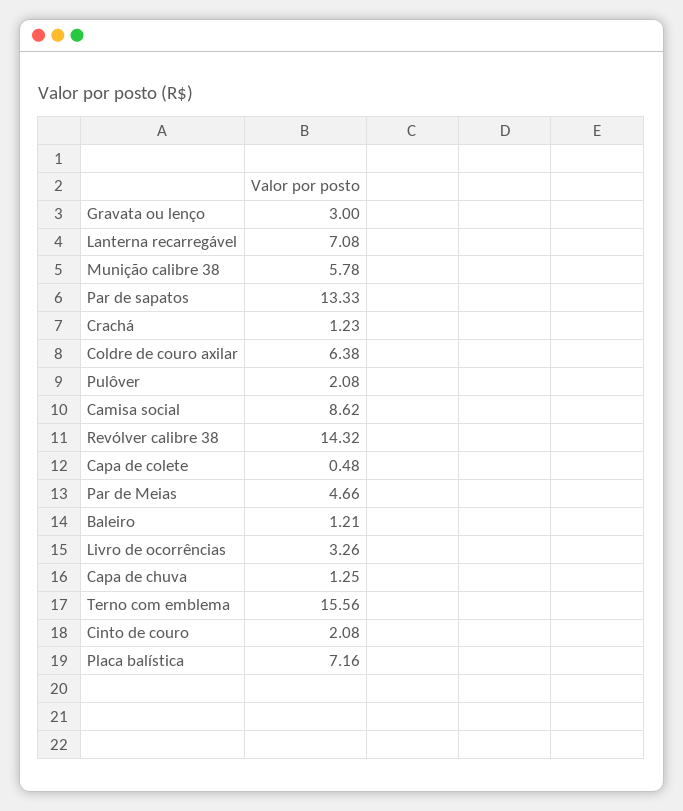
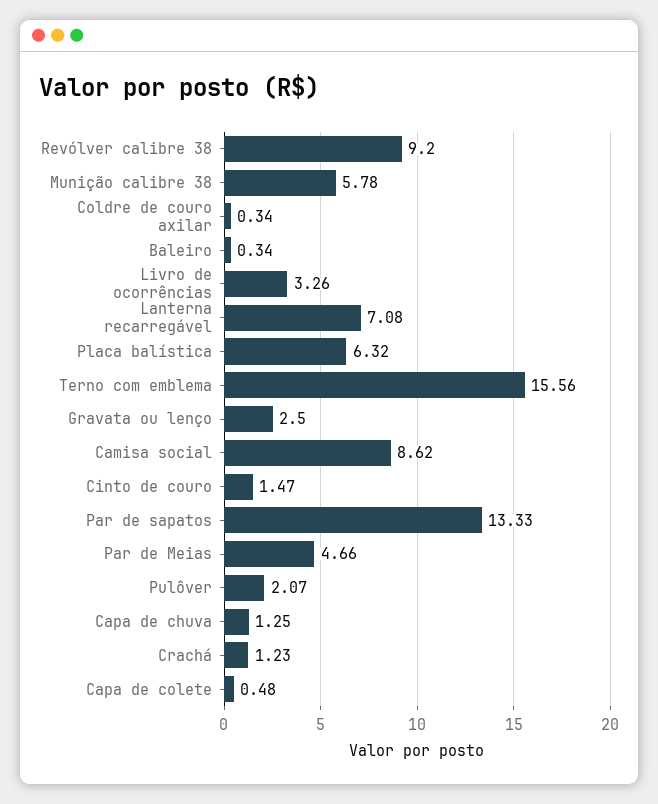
Gravata ou lenço: 3 -> 2.5
Coldre de couro axilar: 6.38 -> 0.34
Pulôver: 2.08 -> 2.07
Revólver calibre 38: 14.32 -> 9.2
Baleiro: 1.21 -> 0.34
Cinto de couro: 2.08 -> 1.47
Placa balística: 7.16 -> 6.32

